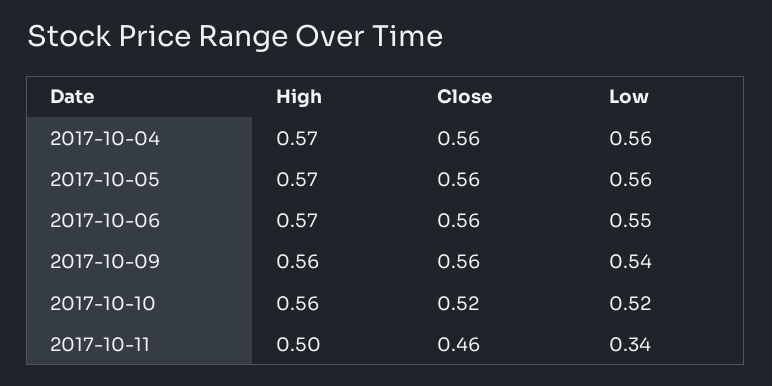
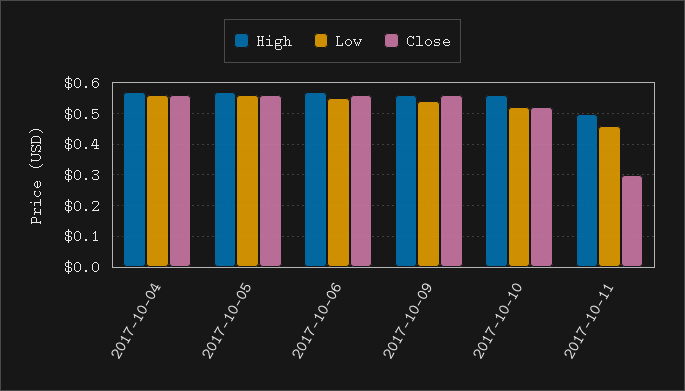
Close, 2017-10-11: 0.46 -> 0.3
Low, 2017-10-11: 0.34 -> 0.45

